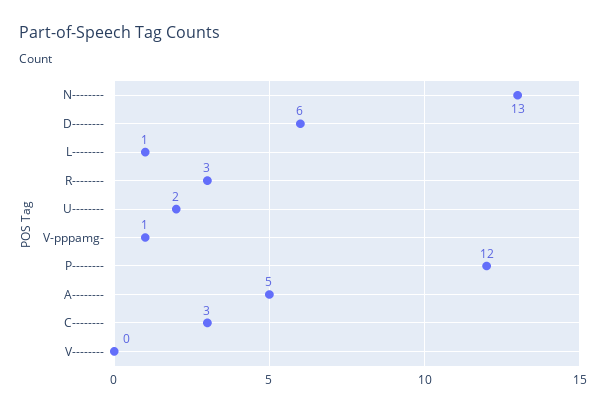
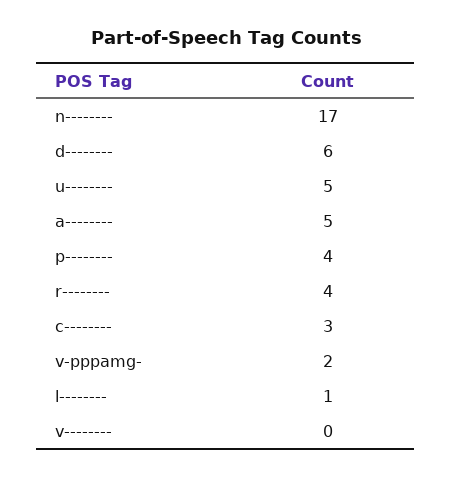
N--------: 13 -> 17
R--------: 3 -> 4
U--------: 2 -> 5
V-pppamg-: 1 -> 2
P--------: 12 -> 4

